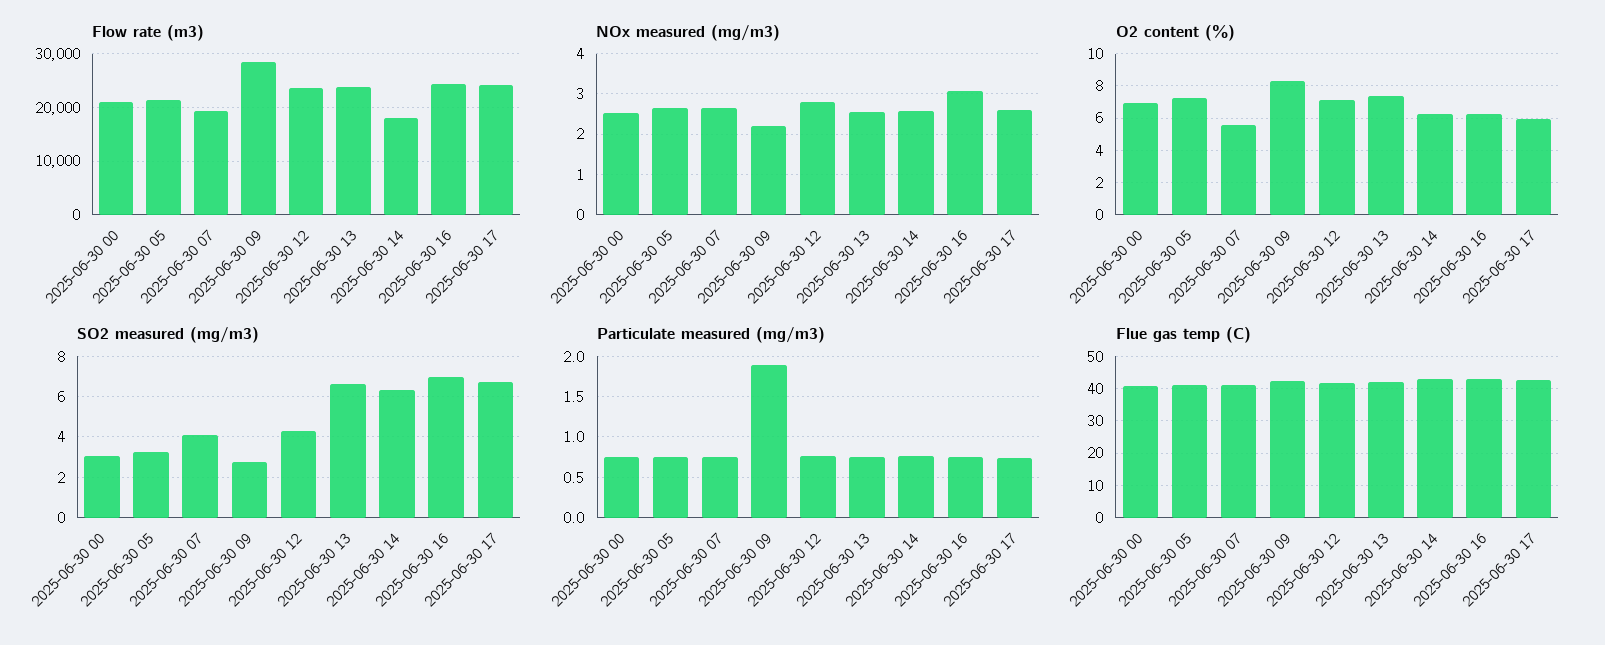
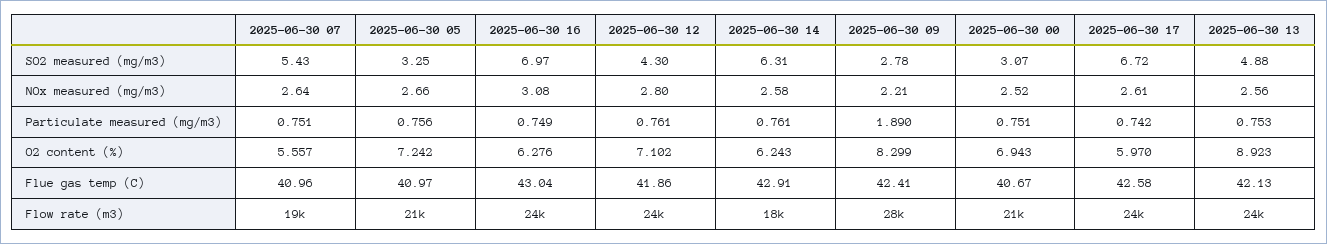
O2 content (%), 2025-06-30 13: 7.5 -> 8.923
SO2 measured (mg/m3), 2025-06-30 07: 4 -> 5.43
SO2 measured (mg/m3), 2025-06-30 13: 6.5 -> 4.88

